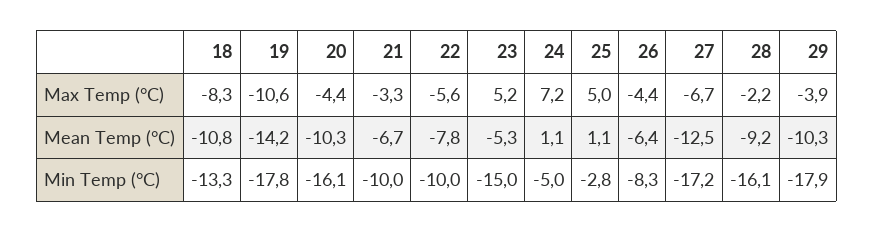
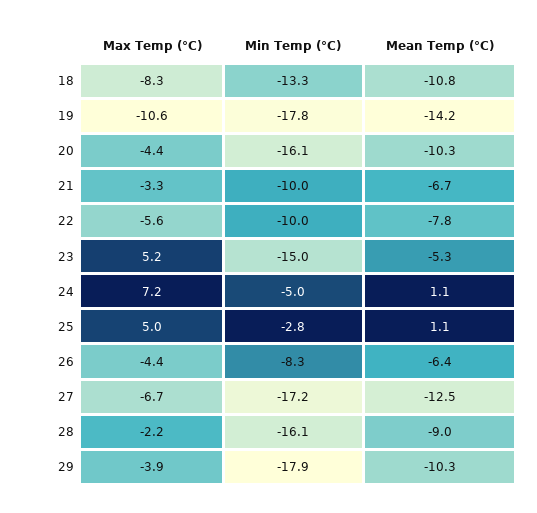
28, Mean Temp (°C): -9.2 -> -9

